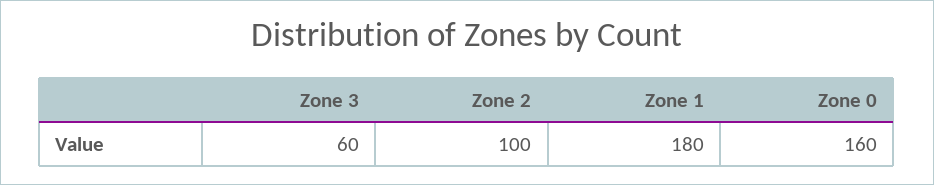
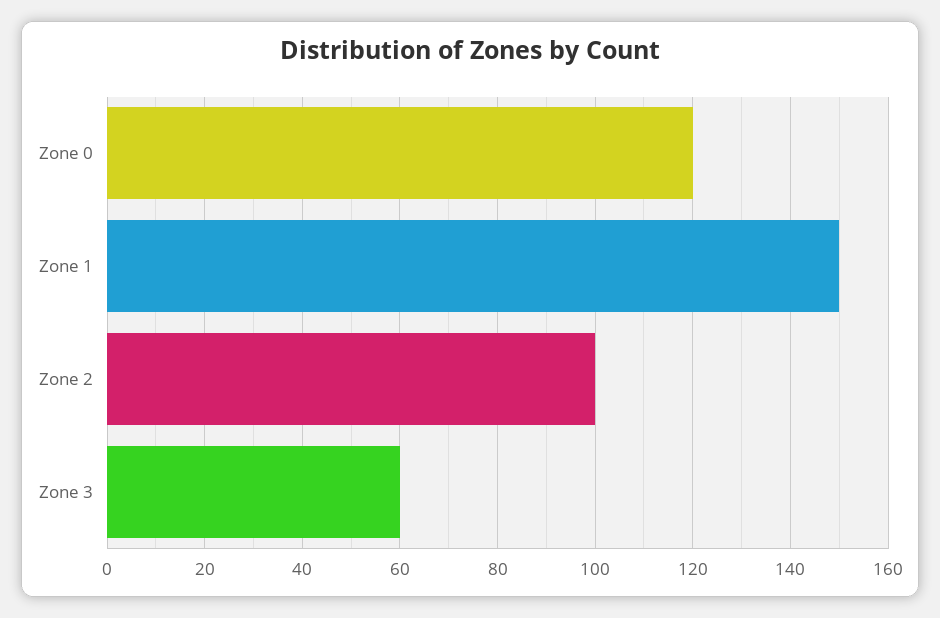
Zone 1: 180 -> 150
Zone 0: 160 -> 120

